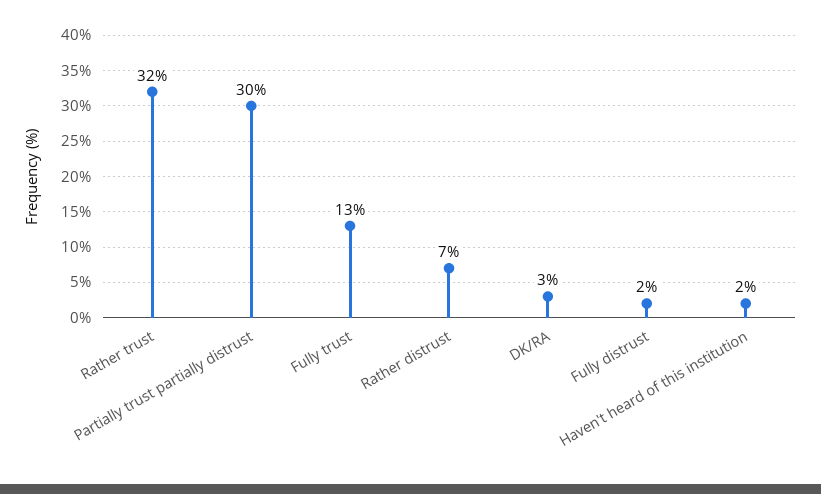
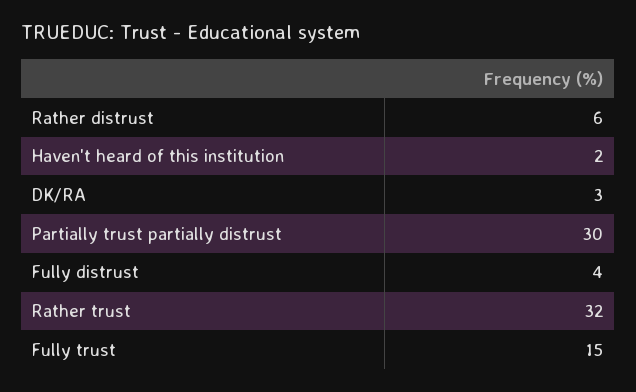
Fully trust: 13 -> 15
Rather distrust: 7 -> 6
Fully distrust: 2 -> 4

